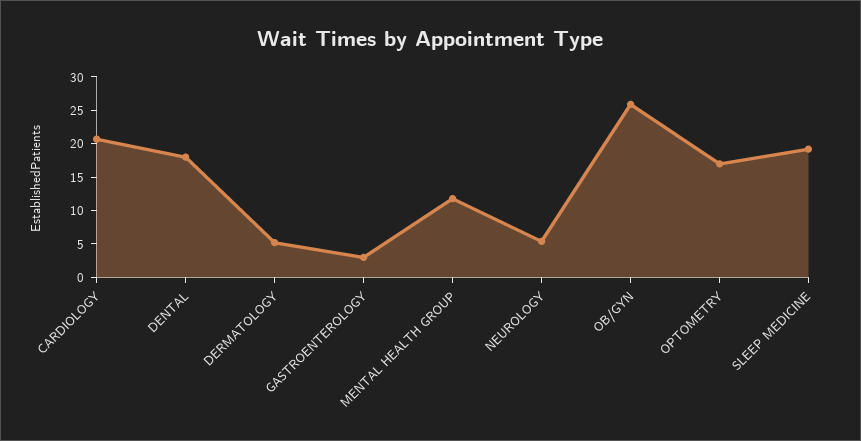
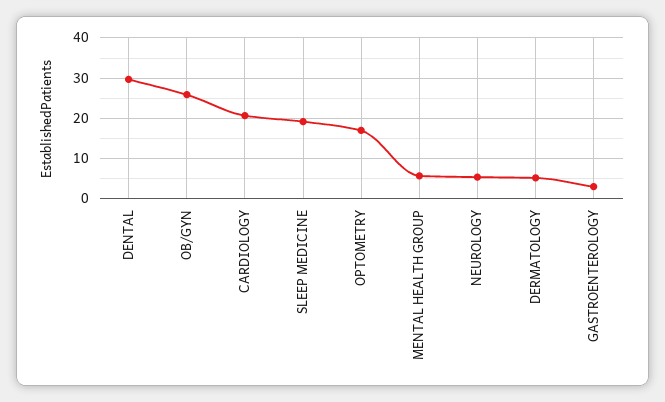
DENTAL: 17.5 -> 30
MENTAL HEALTH GROUP: 12.5 -> 6

